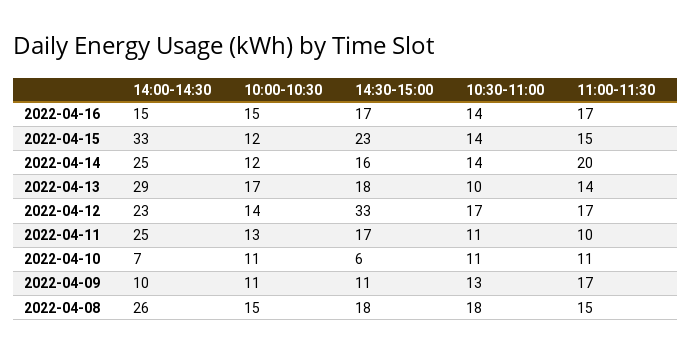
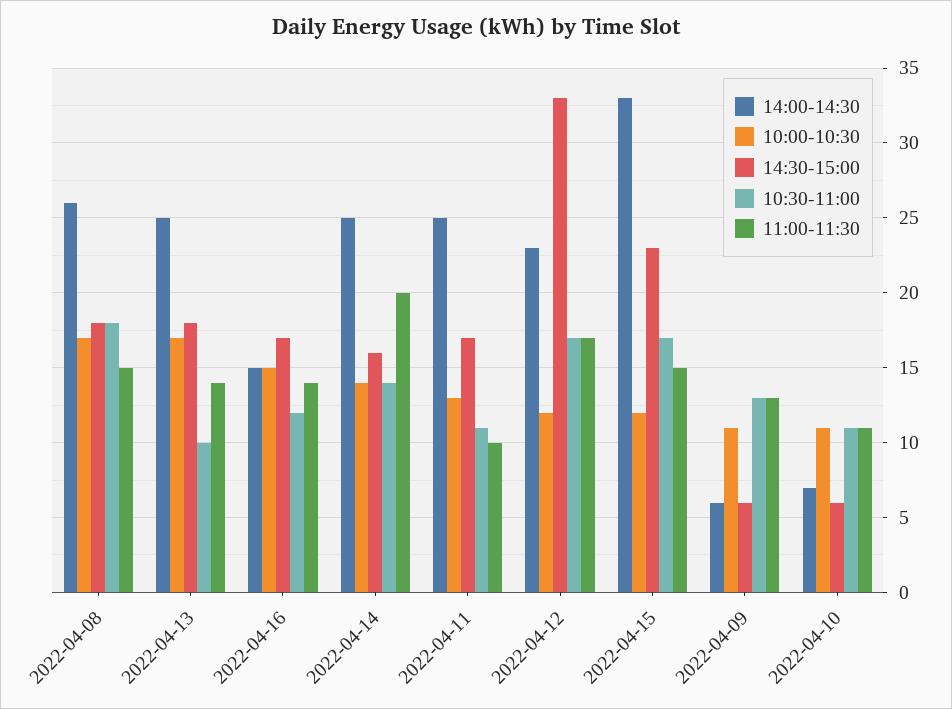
10:30-11:00, 2022-04-16: 14 -> 12
11:00-11:30, 2022-04-16: 17 -> 14
10:30-11:00, 2022-04-15: 14 -> 17
10:00-10:30, 2022-04-14: 12 -> 14
14:00-14:30, 2022-04-13: 29 -> 25
10:00-10:30, 2022-04-12: 14 -> 12
14:00-14:30, 2022-04-09: 10 -> 6
14:30-15:00, 2022-04-09: 11 -> 6
11:00-11:30, 2022-04-09: 17 -> 13
10:00-10:30, 2022-04-08: 15 -> 17

